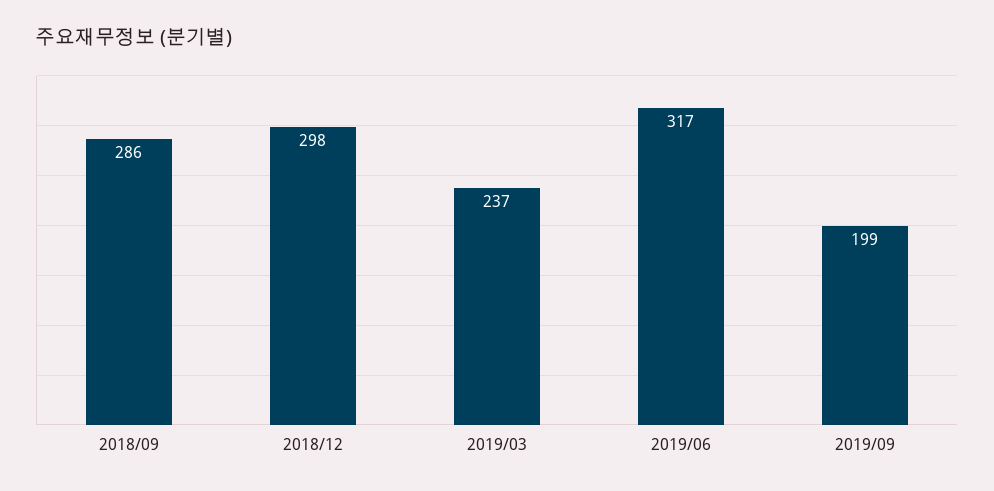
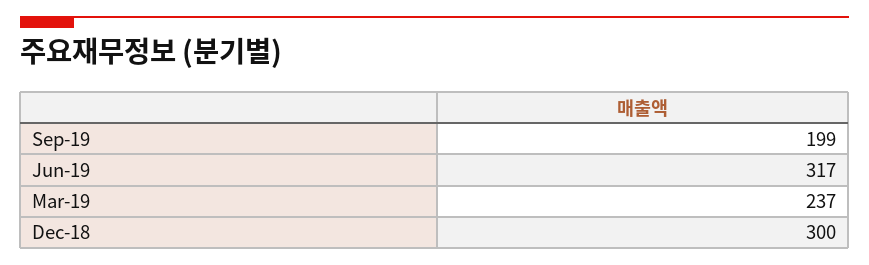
2018/09: 286 -> none
2018/12: 298 -> 300

